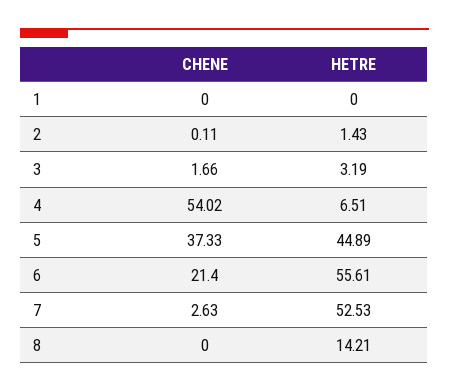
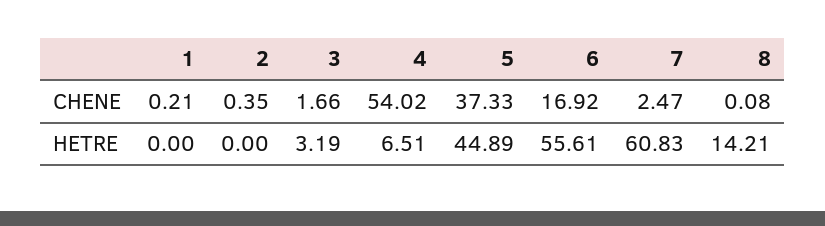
CHENE, 1: 0 -> 0.21
CHENE, 2: 0.11 -> 0.35
HETRE, 2: 1.43 -> 0
CHENE, 6: 21.4 -> 16.92
CHENE, 7: 2.63 -> 2.47
HETRE, 7: 52.53 -> 60.83
CHENE, 8: 0 -> 0.08

